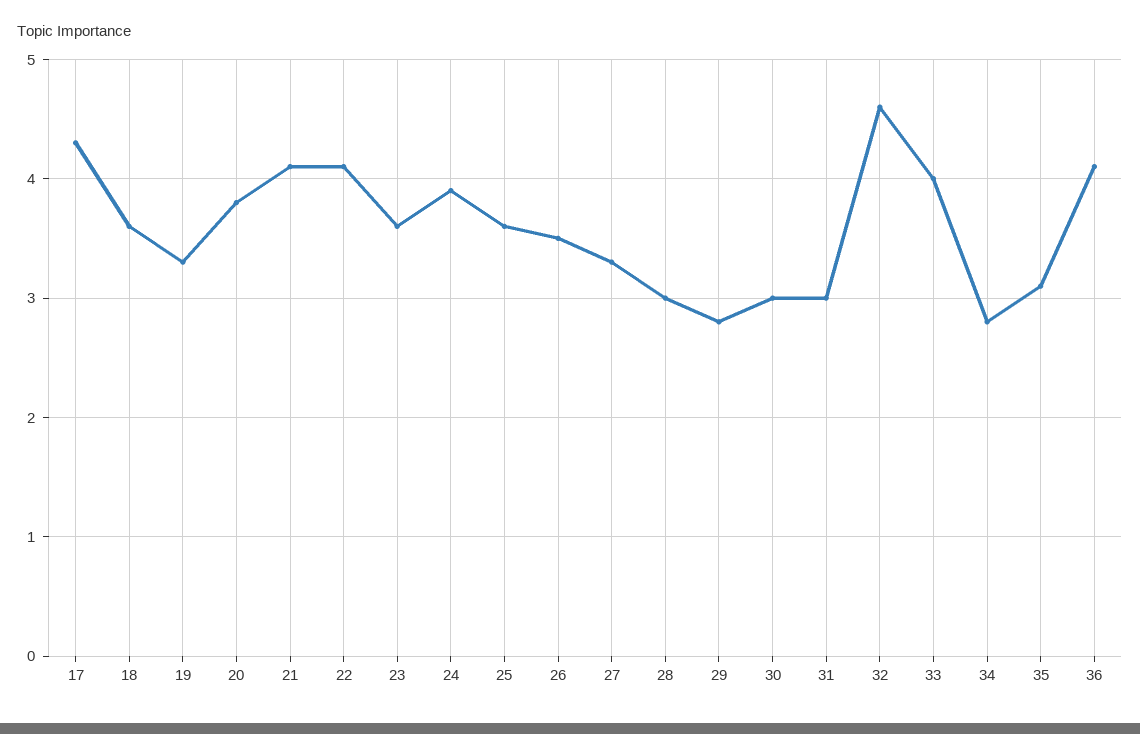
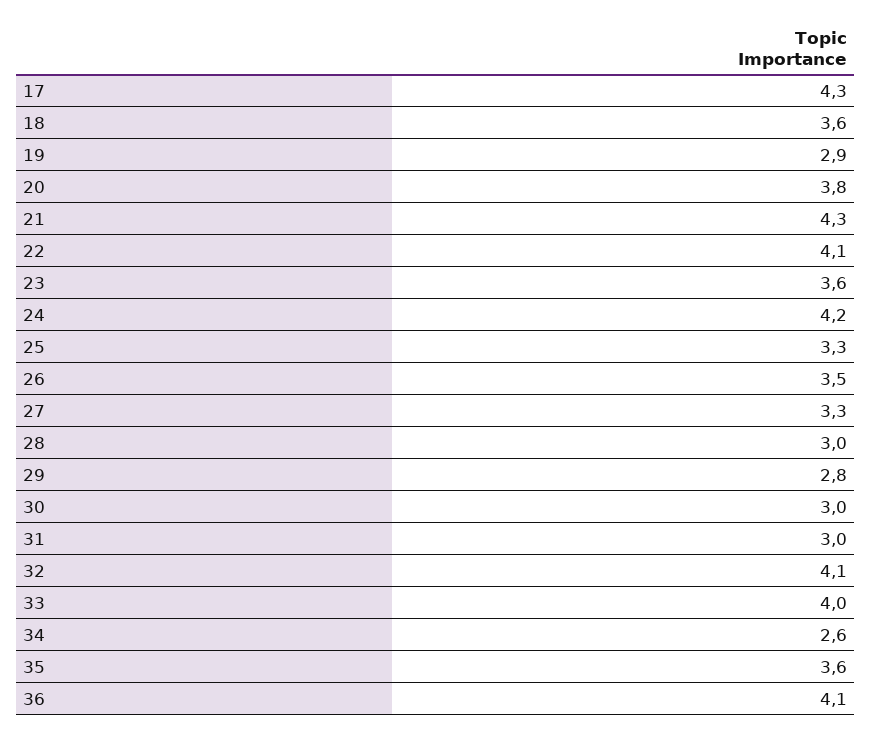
19: 3.3 -> 2.9
21: 4.1 -> 4.3
24: 3.9 -> 4.2
25: 3.6 -> 3.3
32: 4.6 -> 4.1
34: 2.8 -> 2.6
35: 3.1 -> 3.6

